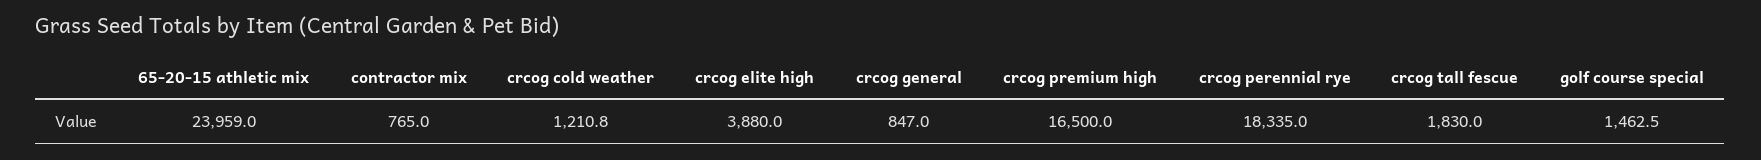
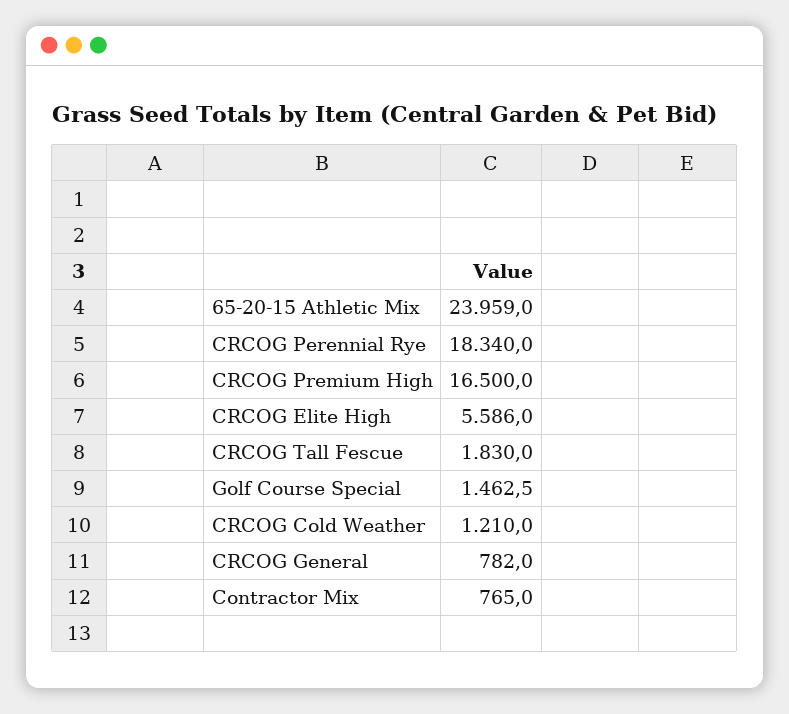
crcog cold weather: 1210.8 -> 1210
crcog elite high: 3880 -> 5586
crcog general: 847 -> 782
crcog perennial rye: 18335 -> 18340

